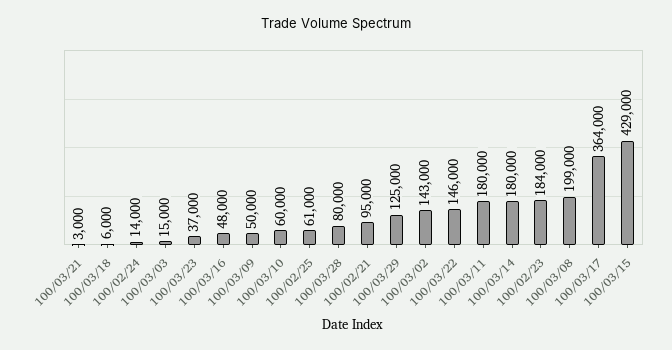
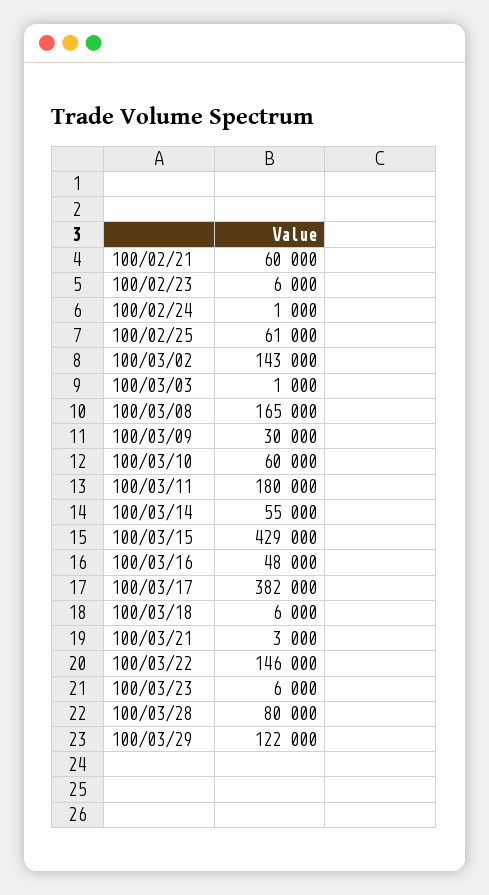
100/02/24: 14000 -> 1000
100/03/03: 15000 -> 1000
100/03/23: 37000 -> 6000
100/03/09: 50000 -> 30000
100/02/21: 95000 -> 60000
100/03/29: 125000 -> 122000
100/03/14: 180000 -> 55000
100/02/23: 184000 -> 6000
100/03/08: 199000 -> 165000
100/03/17: 364000 -> 382000

